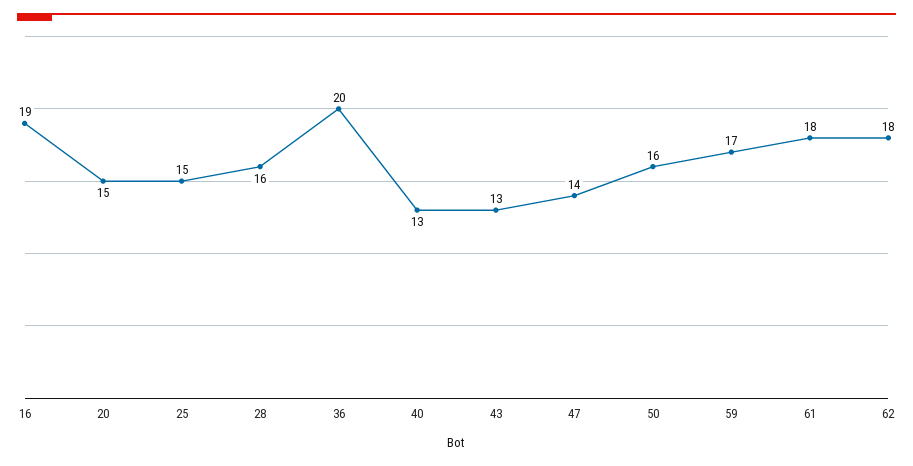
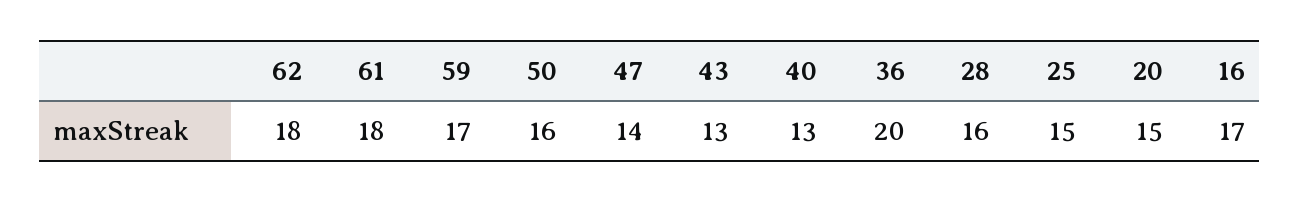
16: 19 -> 17

